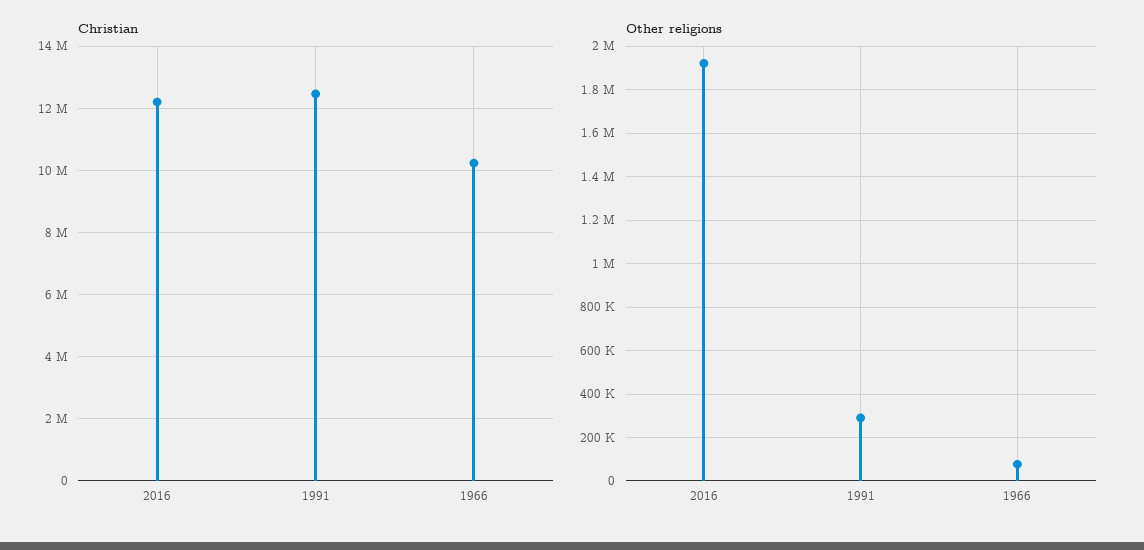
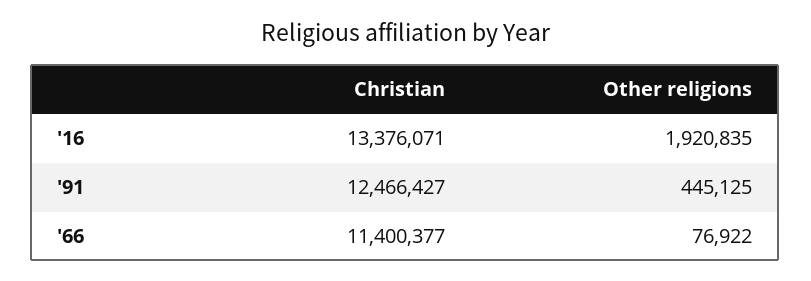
Christian, 2016: 12200000 -> 13376071
Christian, 1966: 10200000 -> 11400377
Other religions, 1991: 300000 -> 445125

